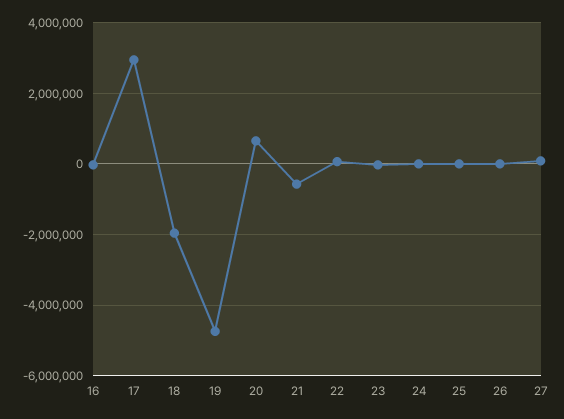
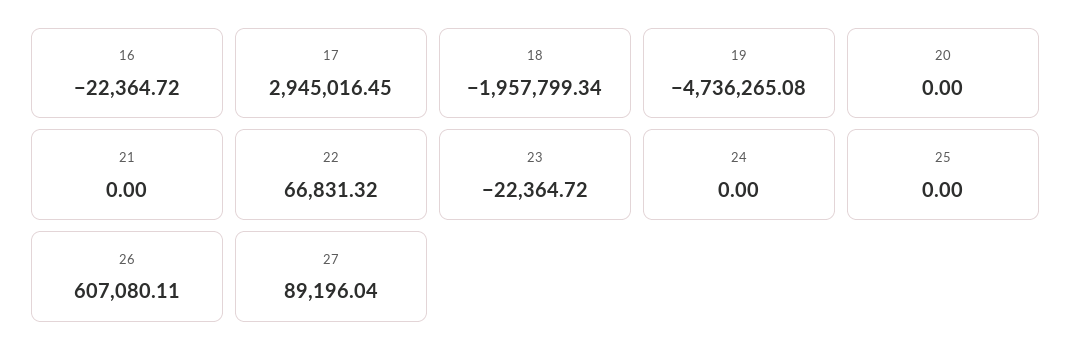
20: 600000 -> 0
21: -600000 -> 0
26: 0 -> 607080.11

